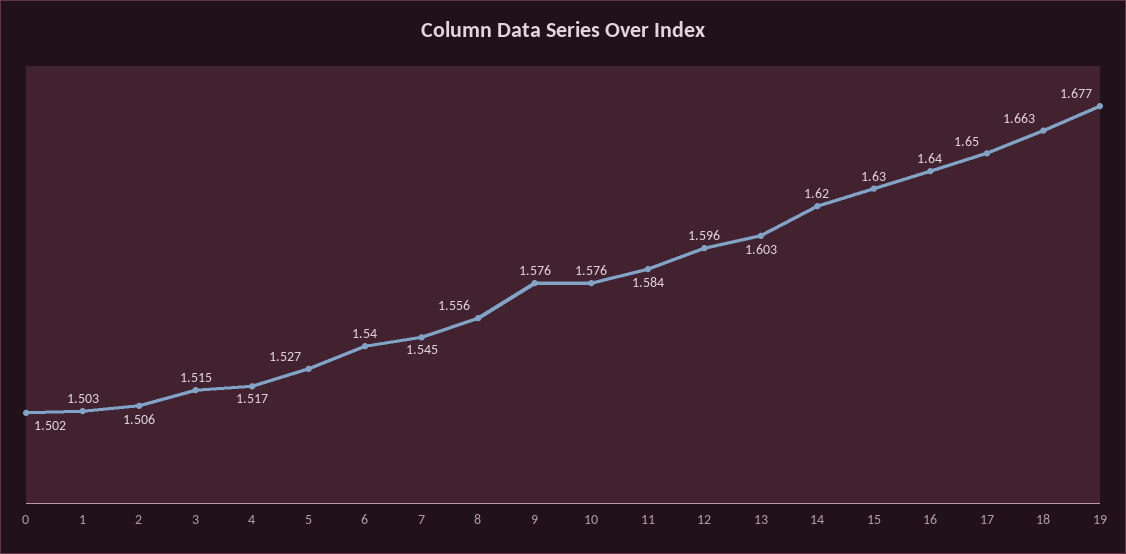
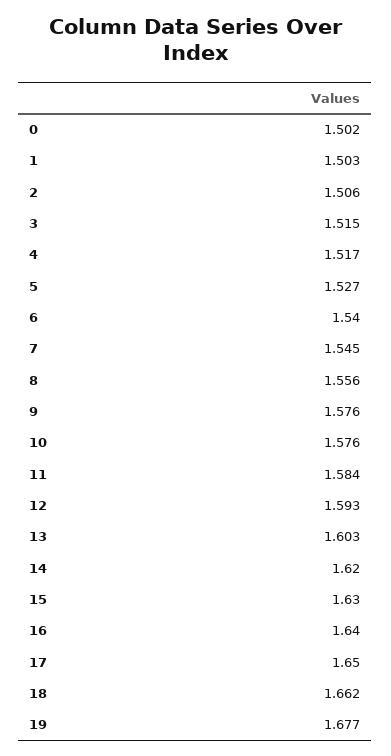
12: 1.596 -> 1.593
18: 1.663 -> 1.662

